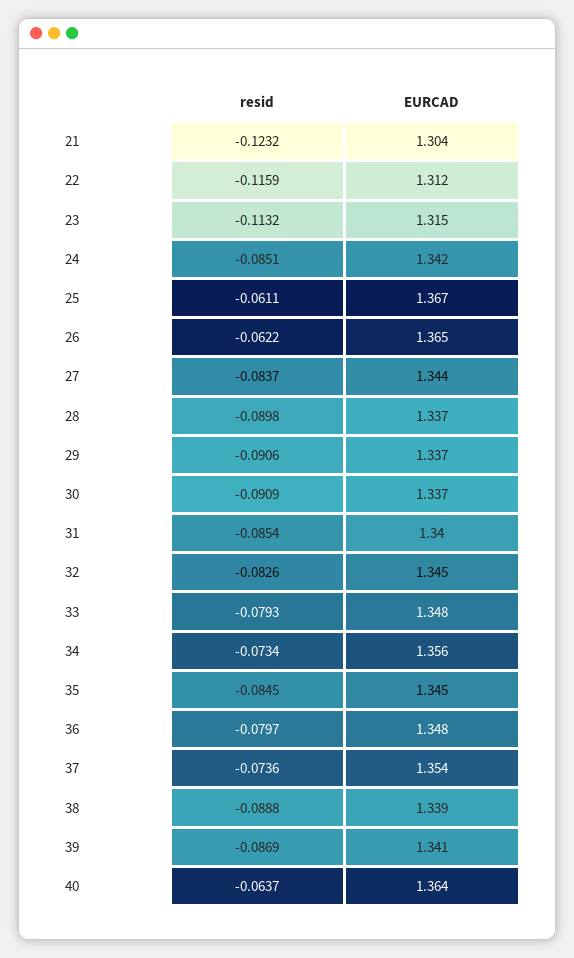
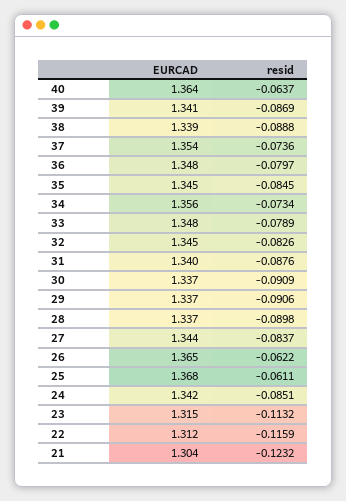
EURCAD, 25: 1.367 -> 1.368
resid, 31: -0.0854 -> -0.0876
resid, 33: -0.0793 -> -0.0789

